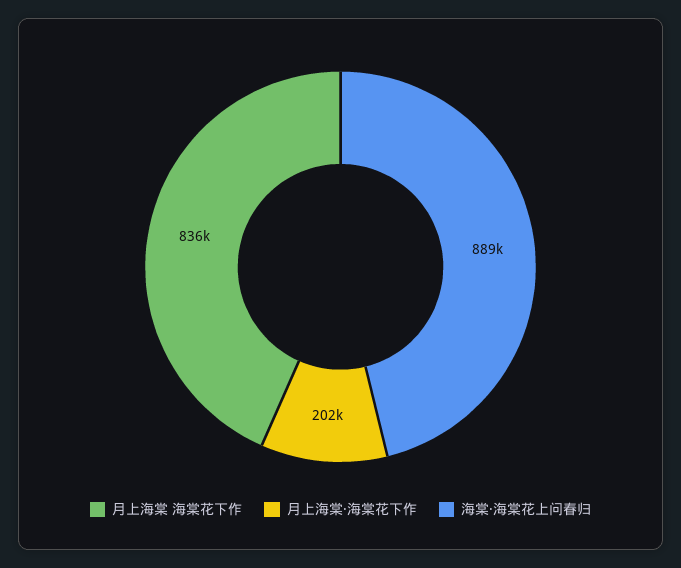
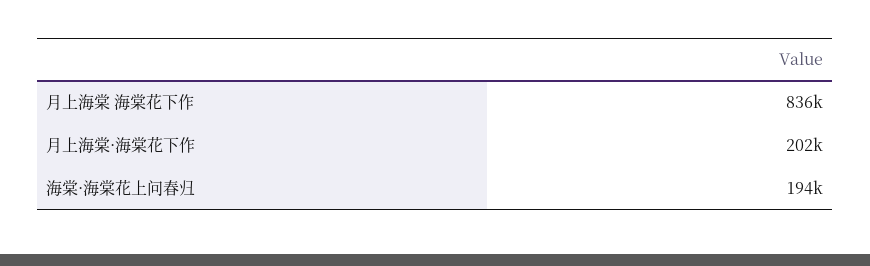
海棠·海棠花上问春归: 889000 -> 194000

